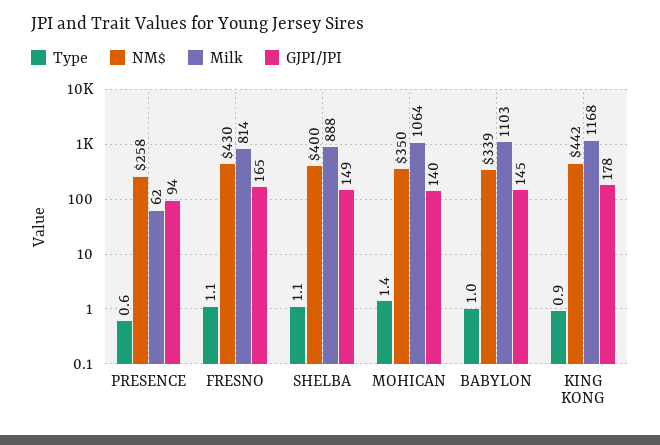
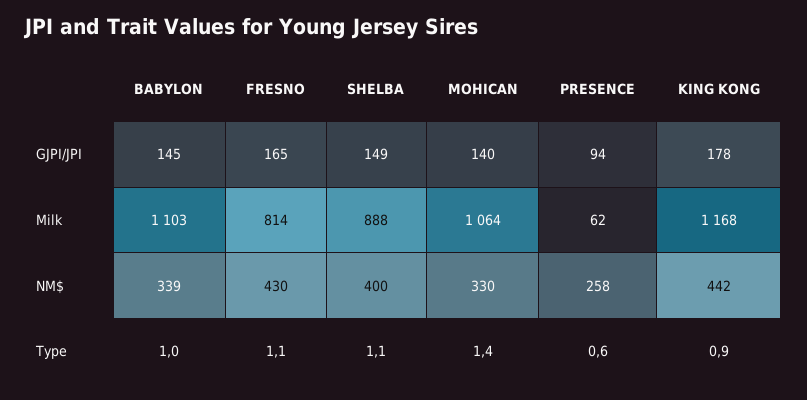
NM$, MOHICAN: 350 -> 330

